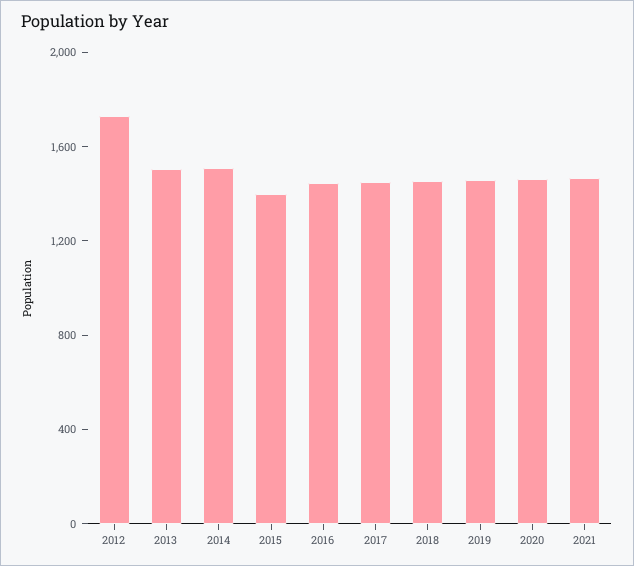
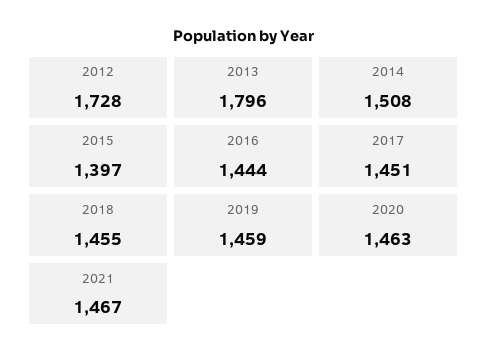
2013: 1500 -> 1796

